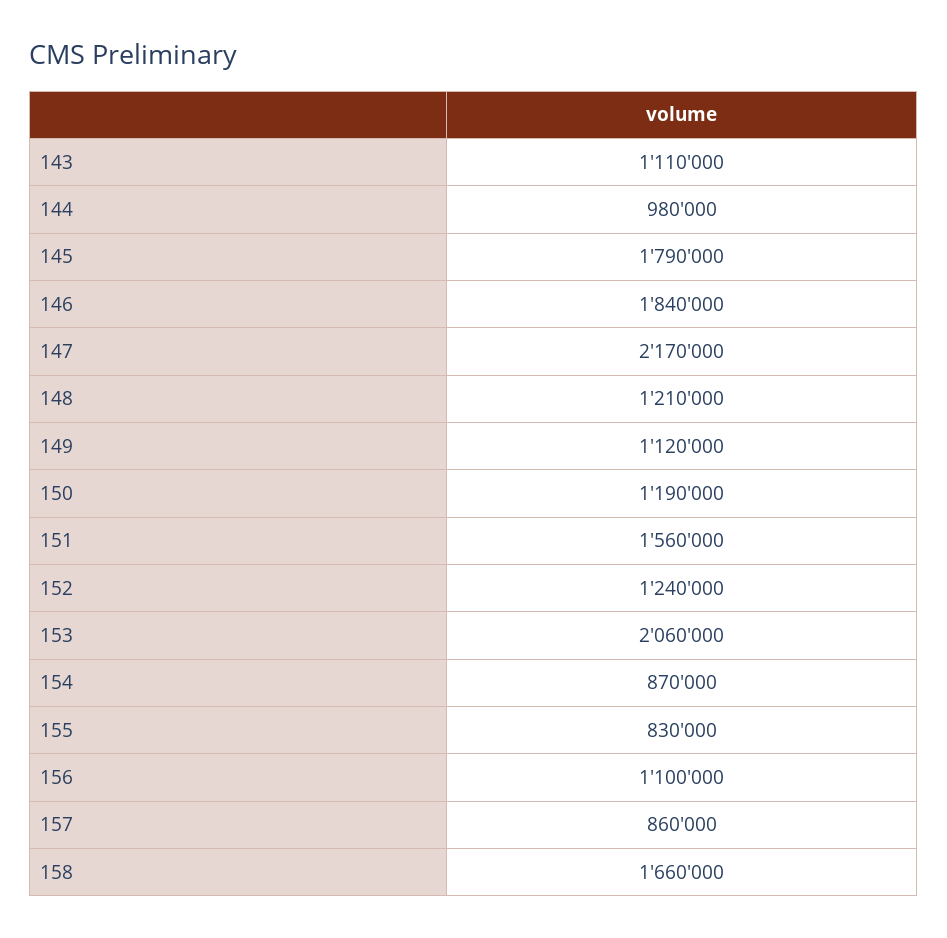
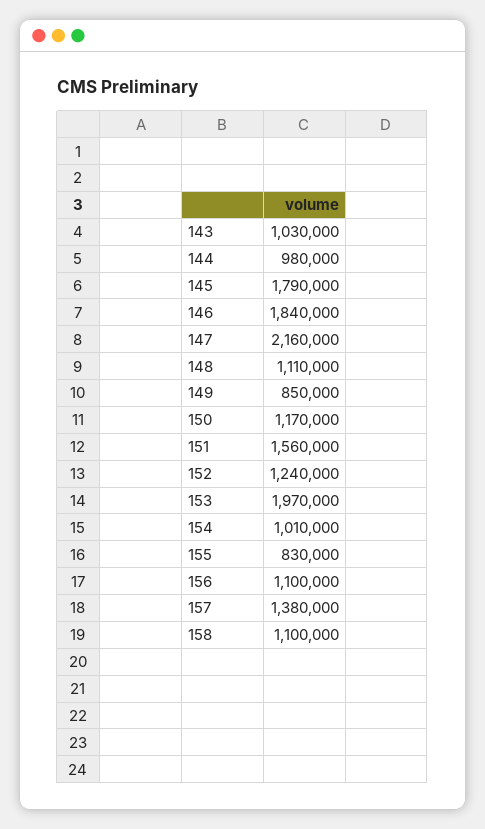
143: 1110000 -> 1030000
147: 2170000 -> 2160000
148: 1210000 -> 1110000
149: 1120000 -> 850000
150: 1190000 -> 1170000
153: 2060000 -> 1970000
154: 870000 -> 1010000
157: 860000 -> 1380000
158: 1660000 -> 1100000

